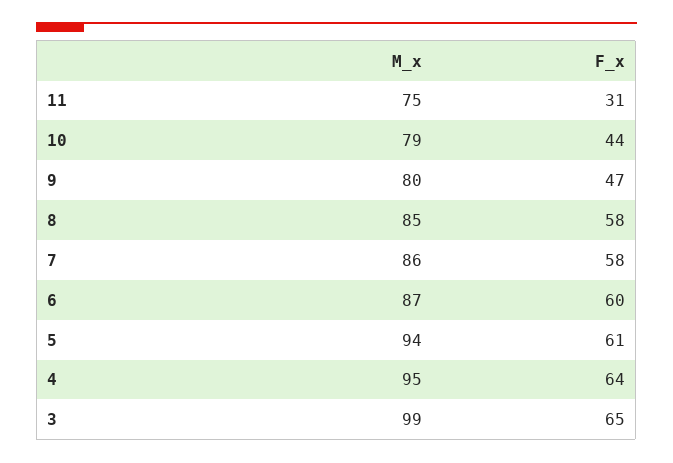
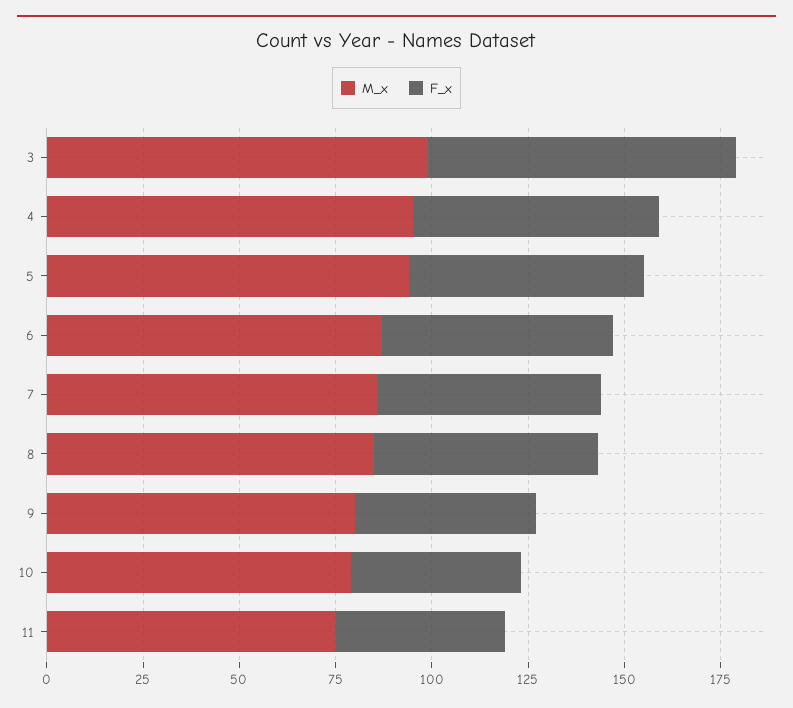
F_x, 11: 31 -> 45
F_x, 3: 65 -> 80

